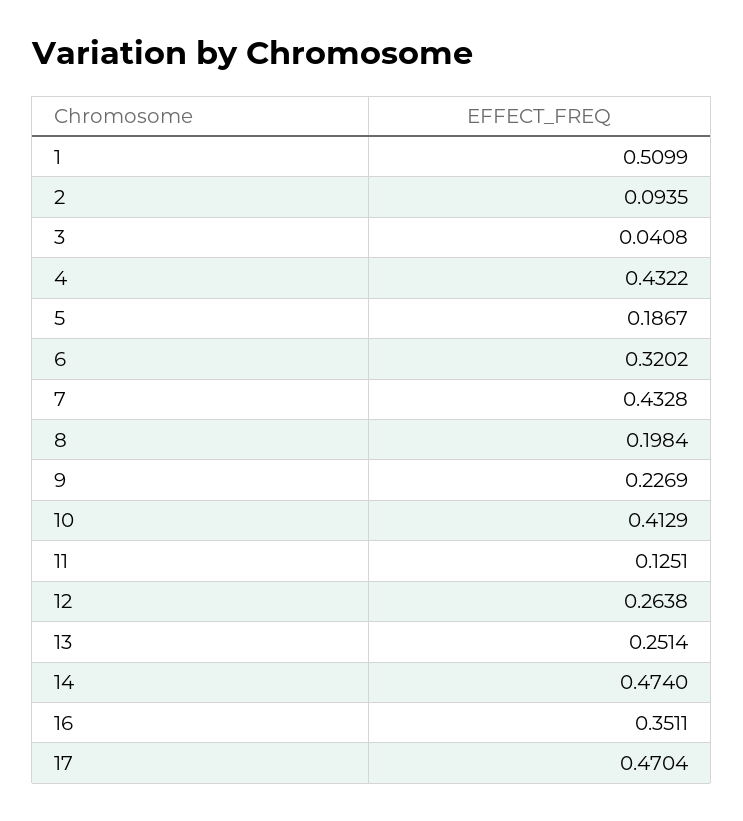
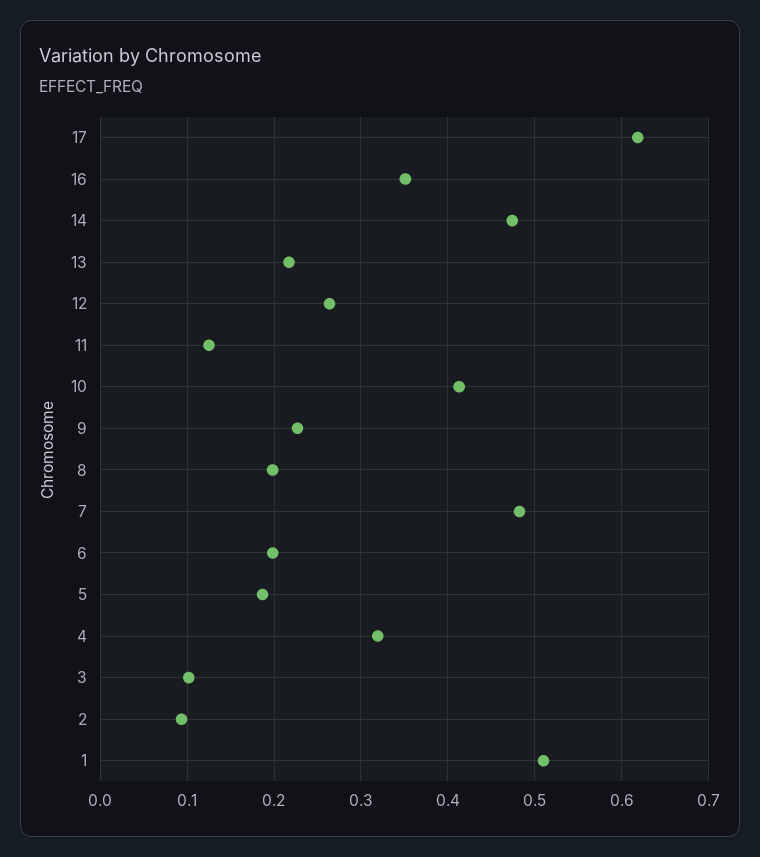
3: 0.0408 -> 0.1
4: 0.4322 -> 0.32
6: 0.3202 -> 0.2
7: 0.4328 -> 0.48
13: 0.2514 -> 0.22
17: 0.4704 -> 0.62

